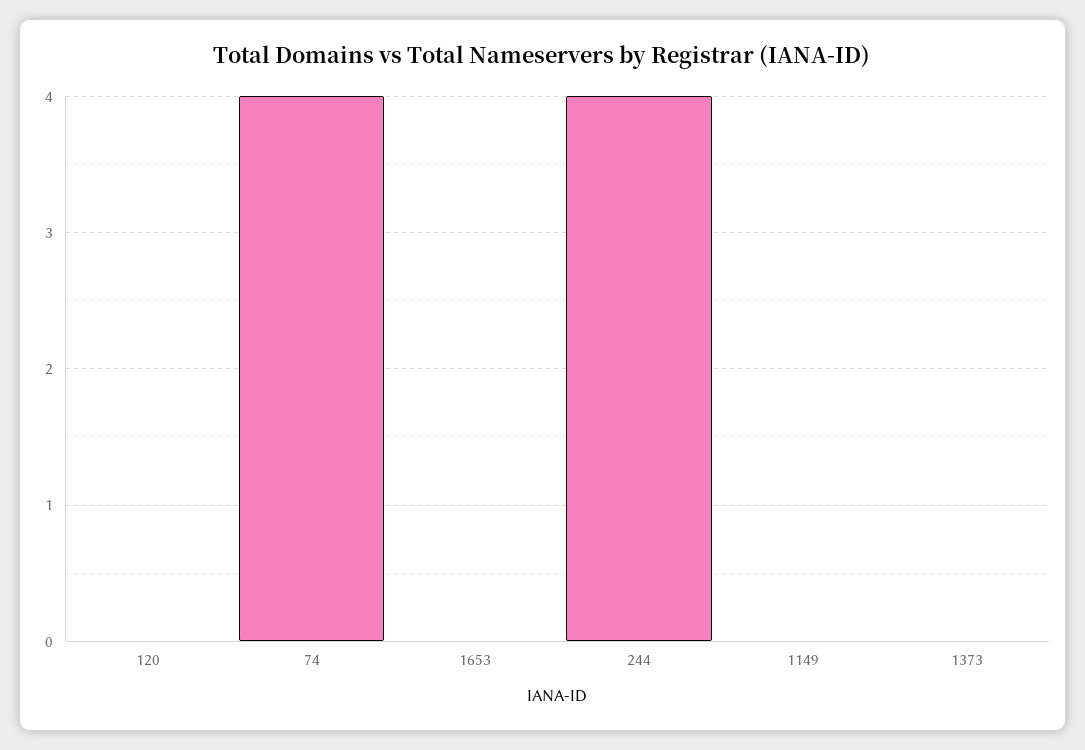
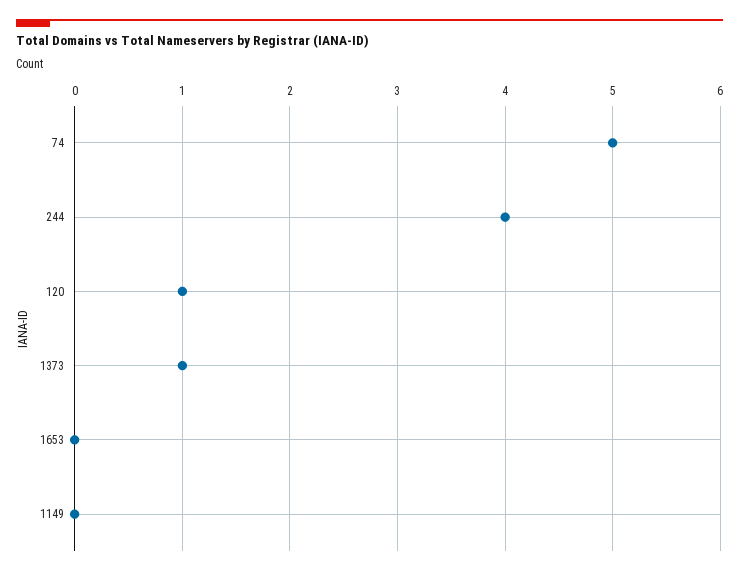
120: 0 -> 1
74: 4 -> 5
1373: 0 -> 1

